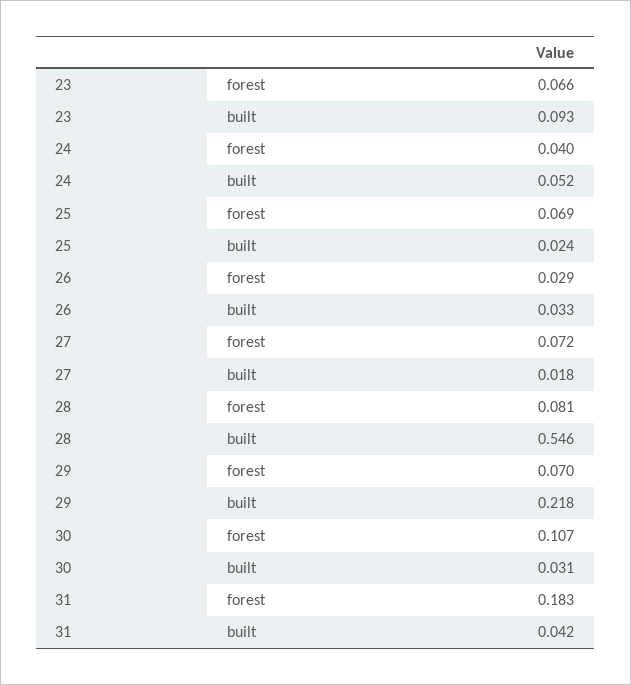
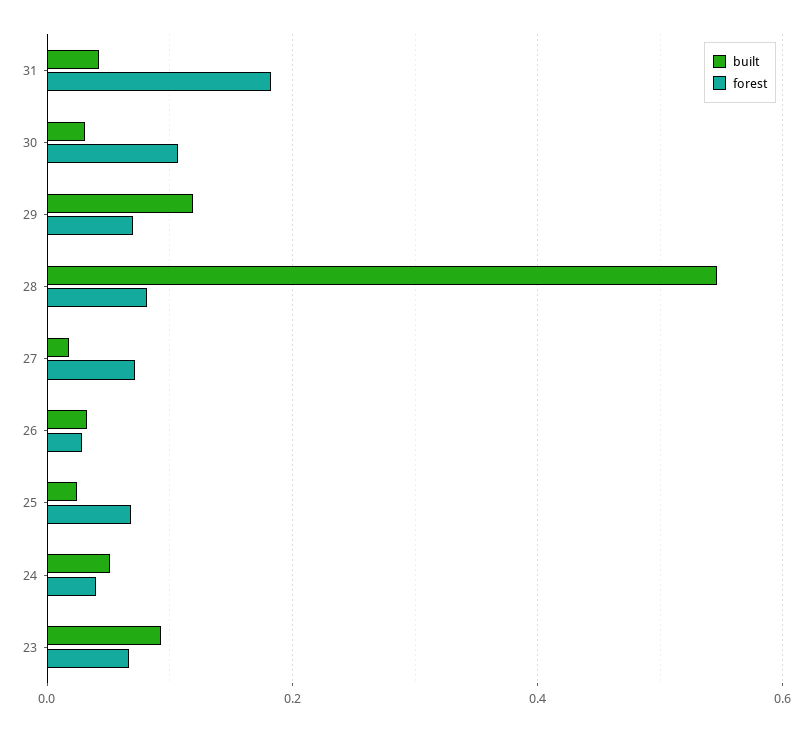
built, 29: 0.218 -> 0.12

